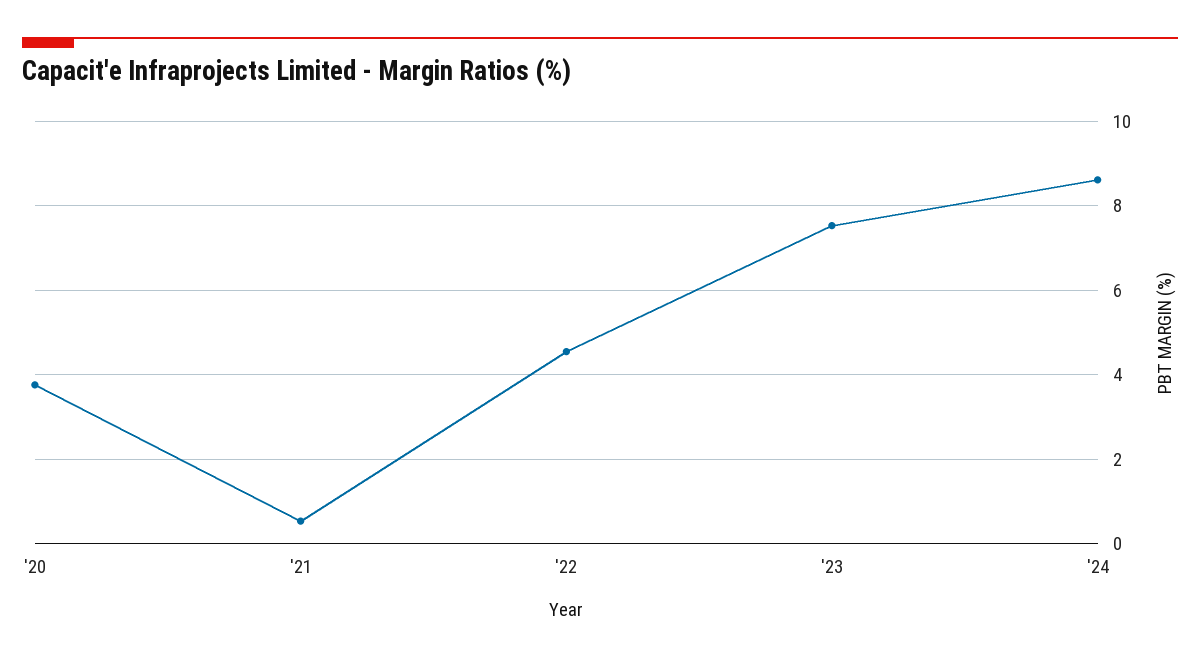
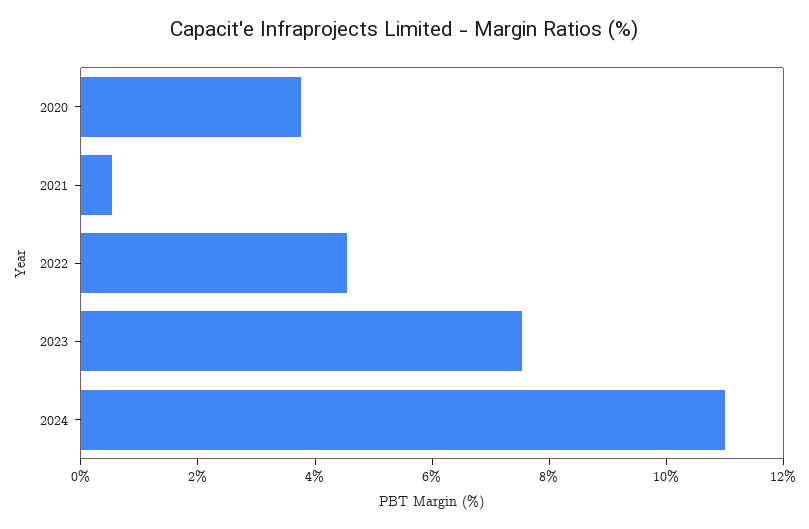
'24: 8.6 -> 11

